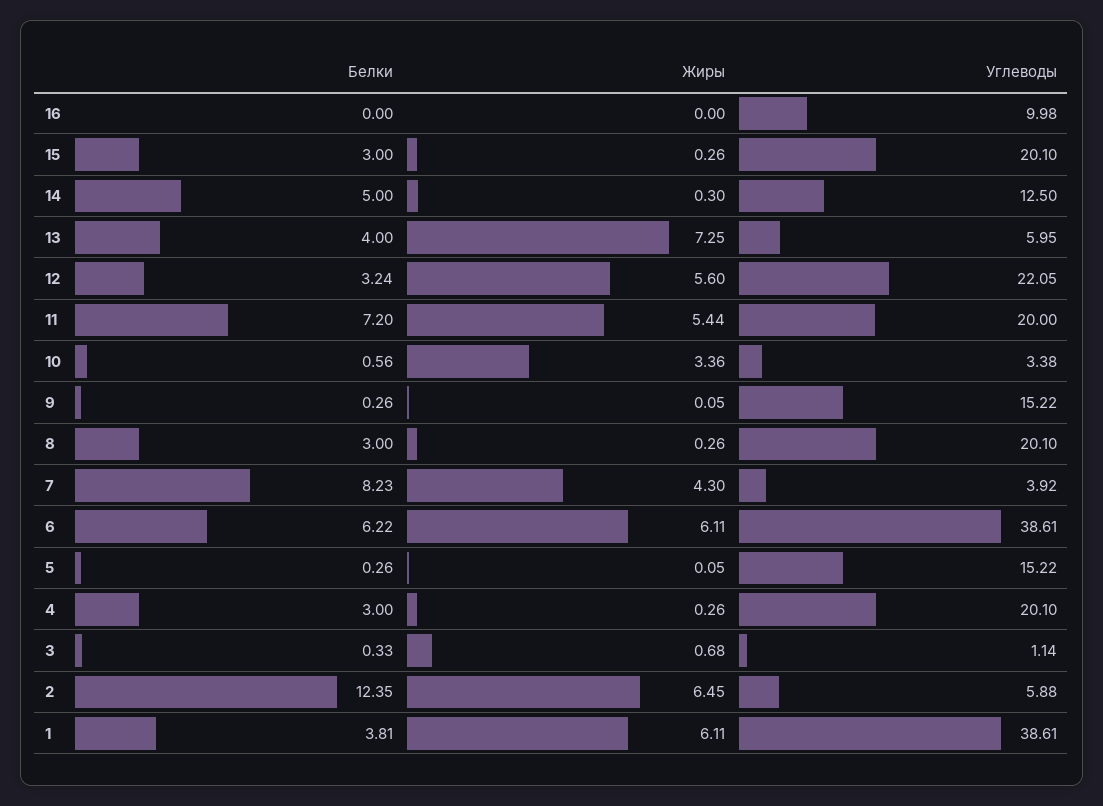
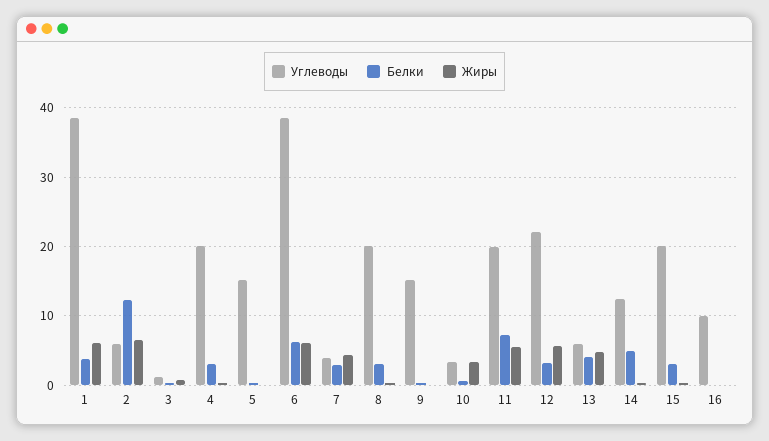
Жиры, 13: 7.25 -> 5
Белки, 7: 8.23 -> 3

